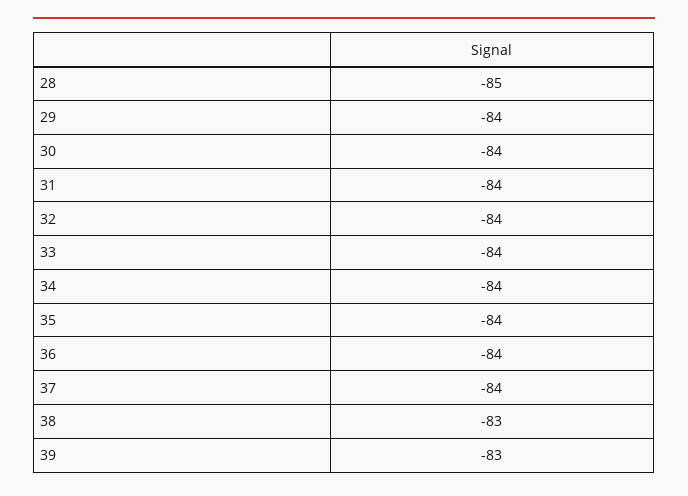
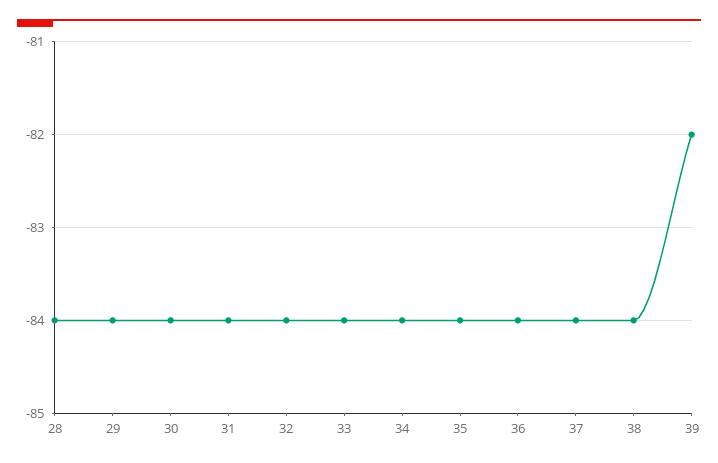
28: -85 -> -84
38: -83 -> -84
39: -83 -> -82

